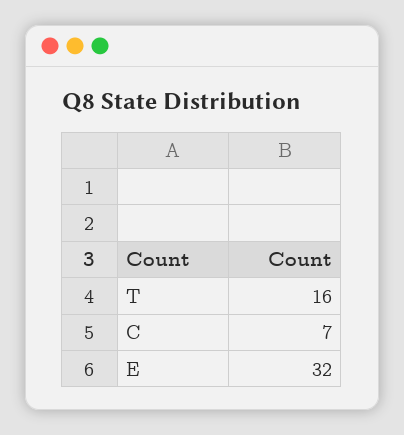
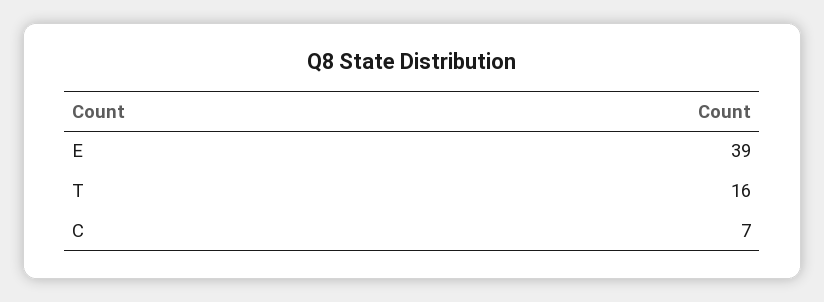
E: 32 -> 39

